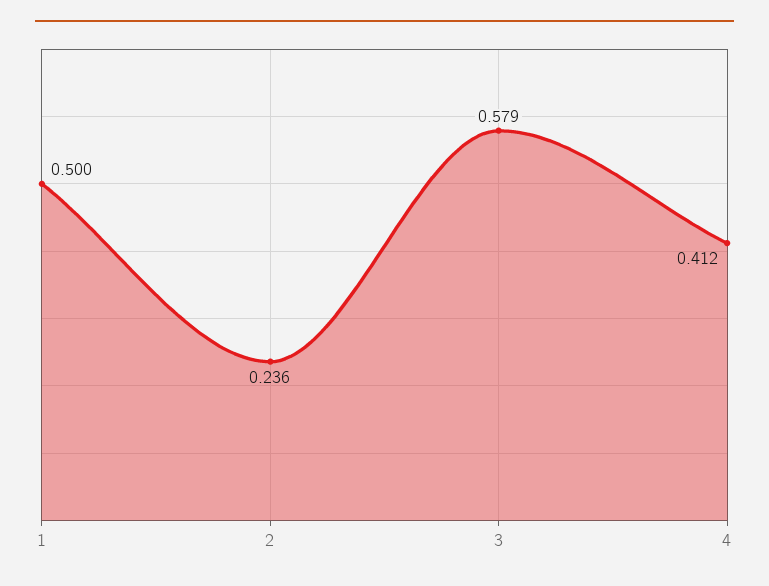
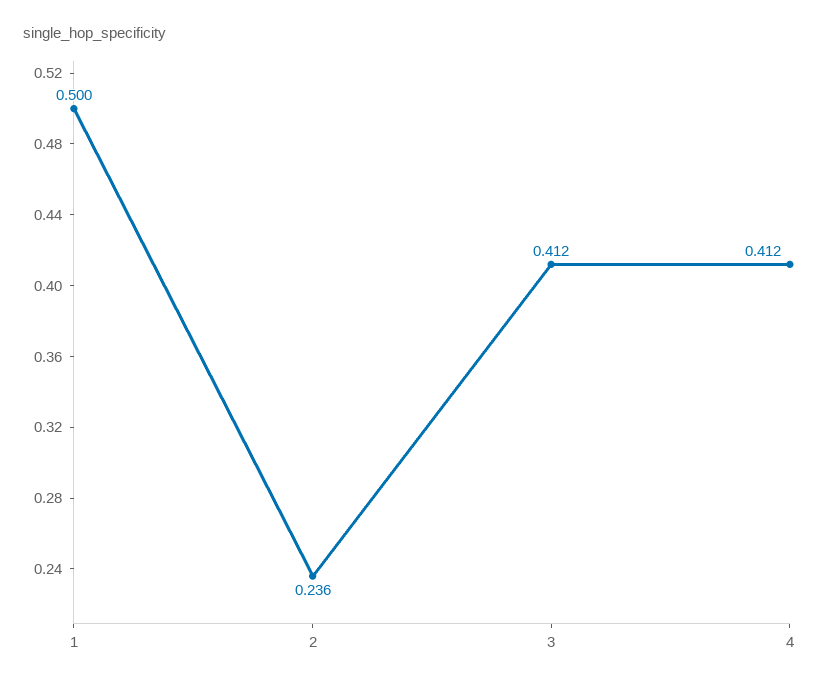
3: 0.579 -> 0.412

